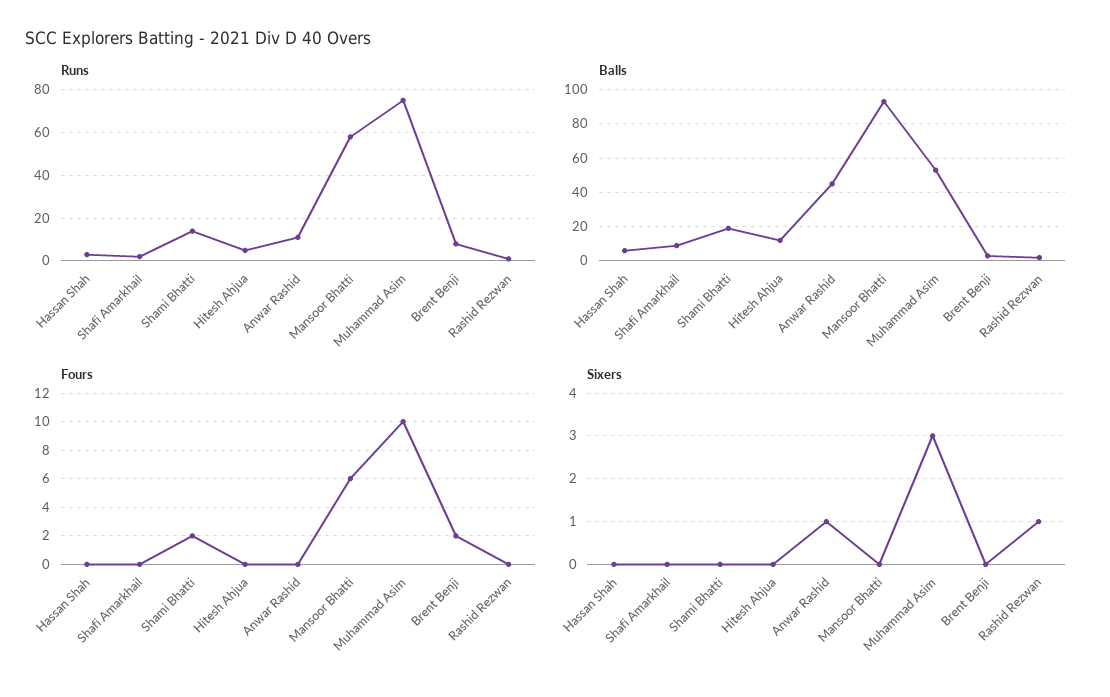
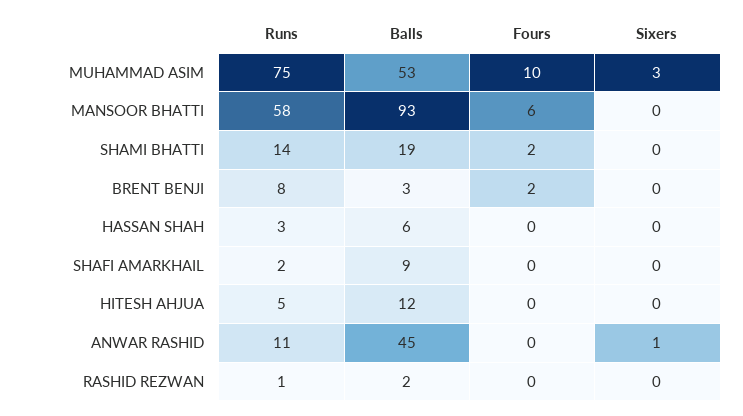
Sixers, Rashid Rezwan: 1 -> 0

